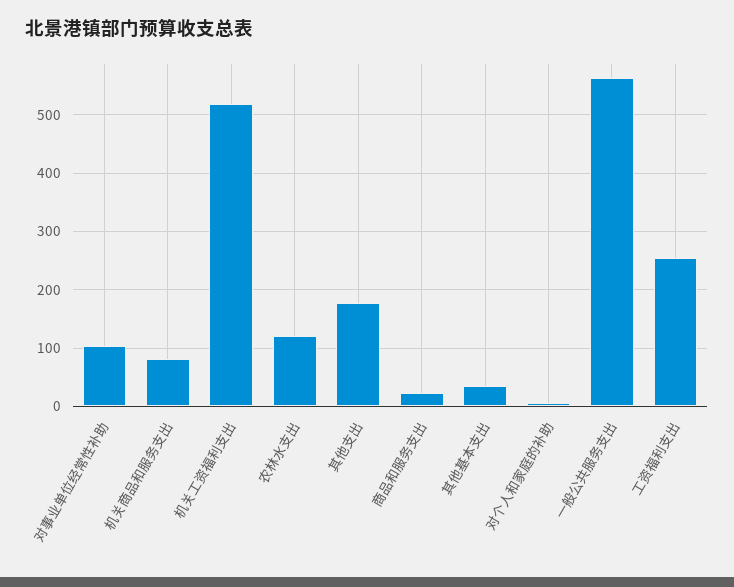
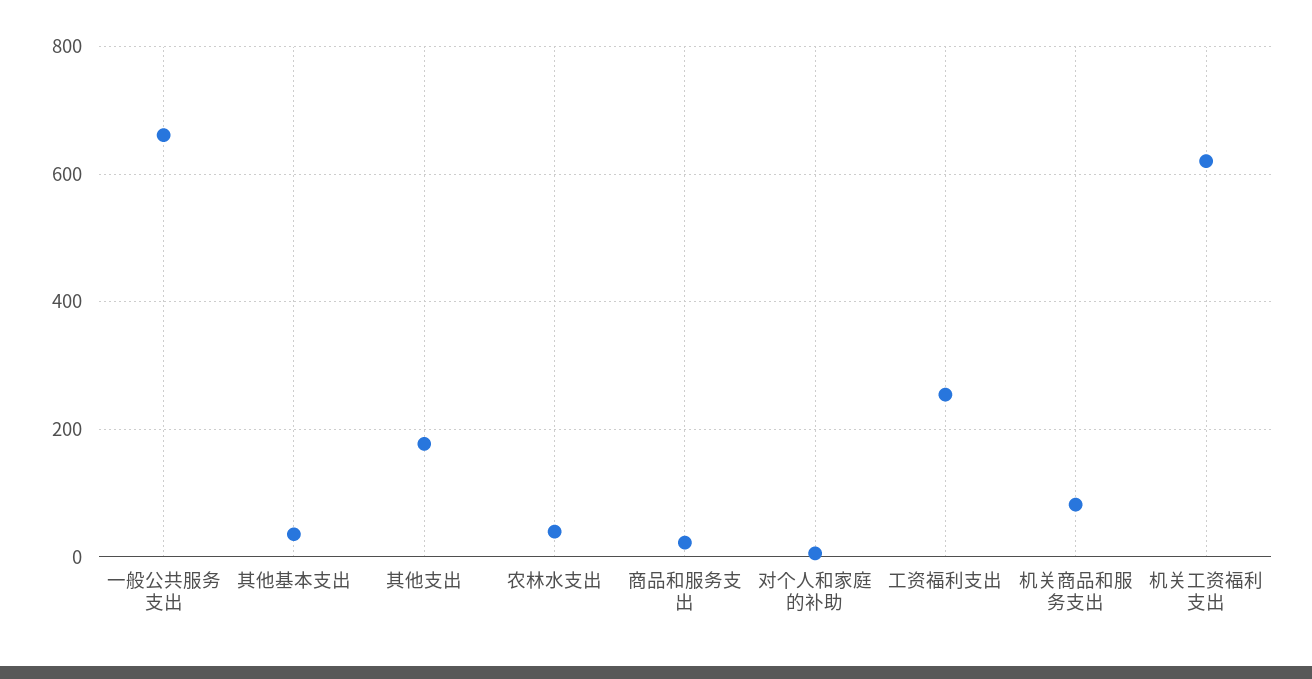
对事业单位经常性补助: 100 -> none
机关工资福利支出: 520 -> 620
农林水支出: 120 -> 40
一般公共服务支出: 560 -> 660

